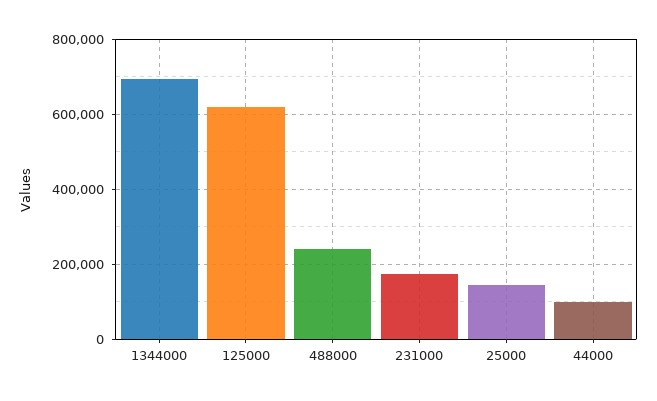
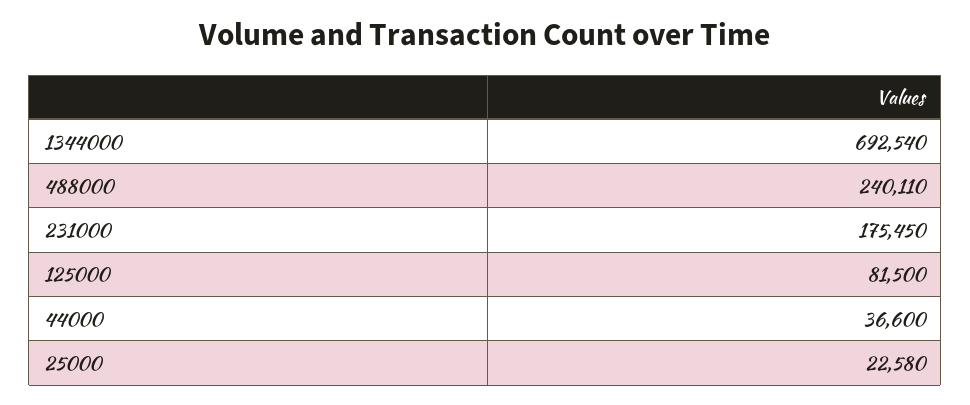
125000: 620000 -> 81500
25000: 140000 -> 22580
44000: 100000 -> 36600

